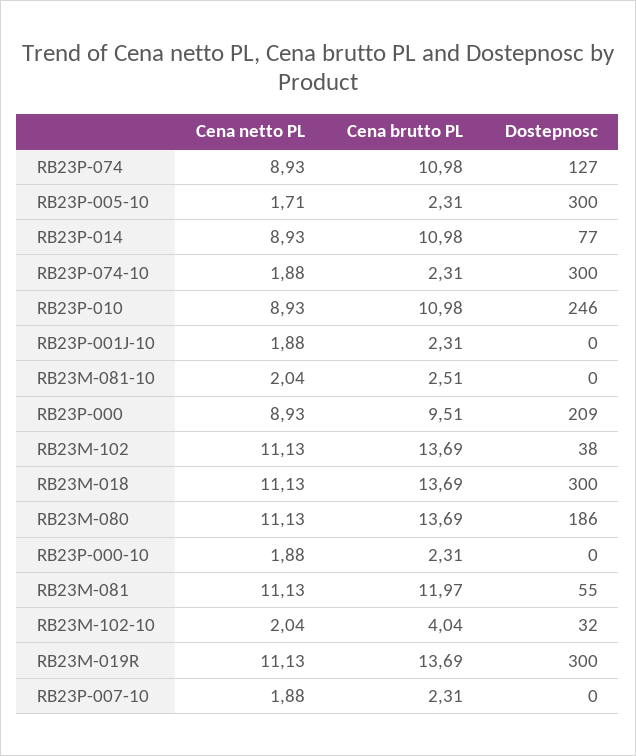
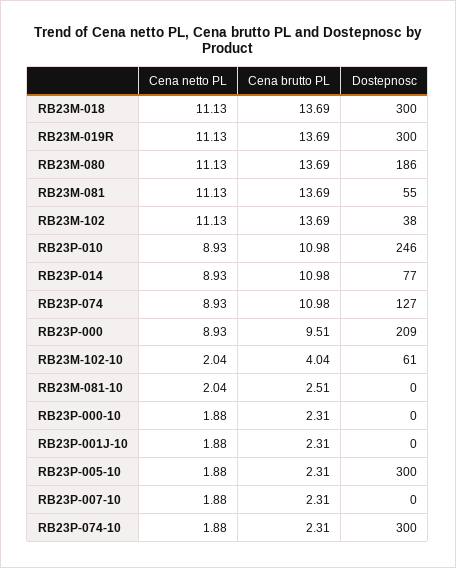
Cena netto PL, RB23P-005-10: 1.71 -> 1.88
Cena brutto PL, RB23M-081: 11.97 -> 13.69
Dostepnosc, RB23M-102-10: 32 -> 61

